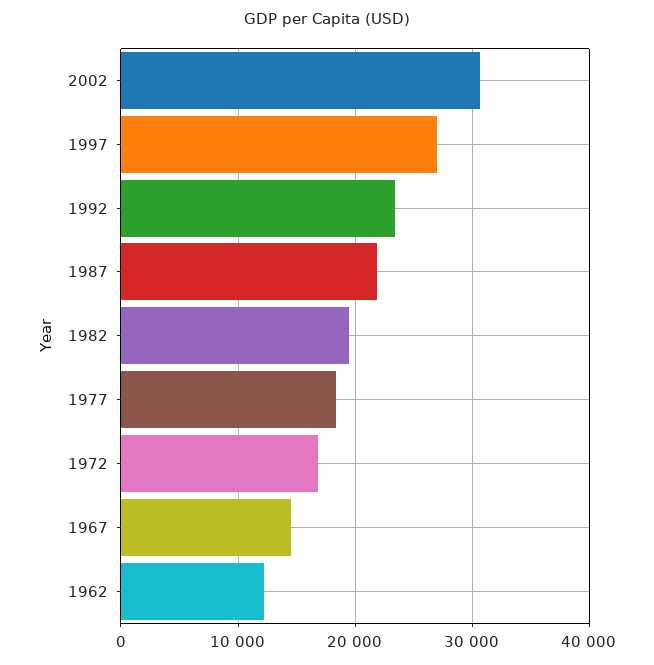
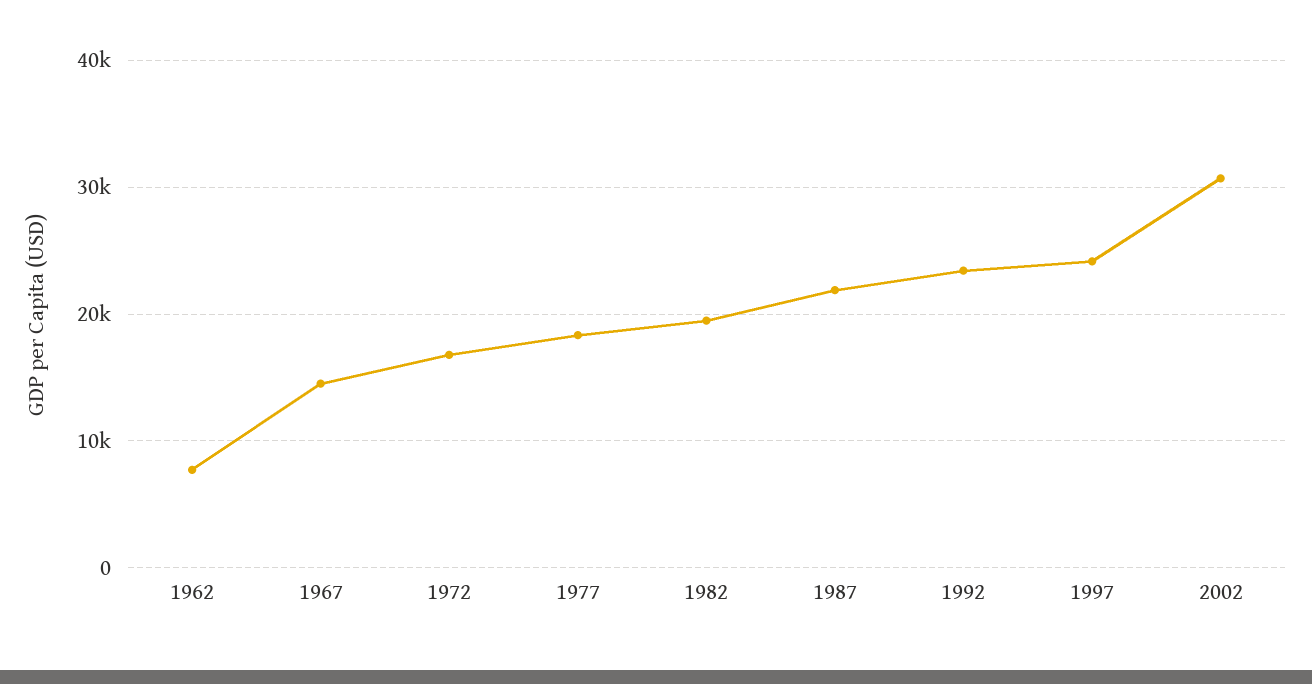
1997: 27000 -> 24000
1962: 12000 -> 8000

